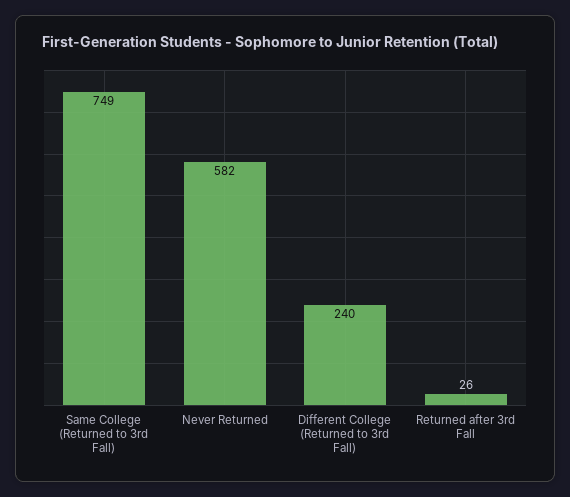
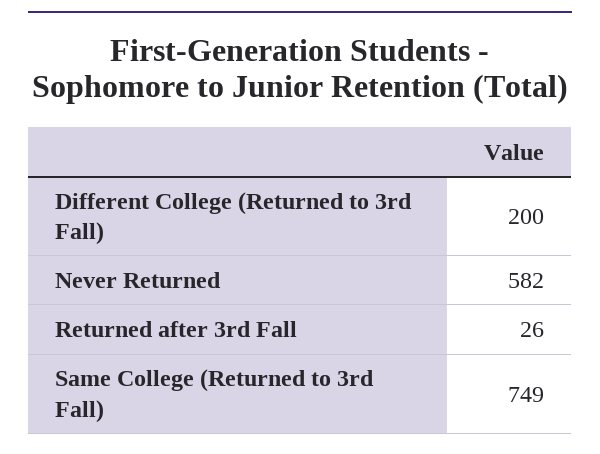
Different College (Returned to 3rd Fall): 240 -> 200

